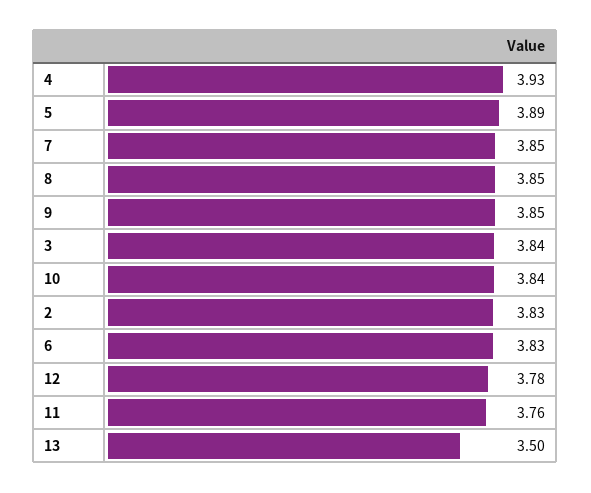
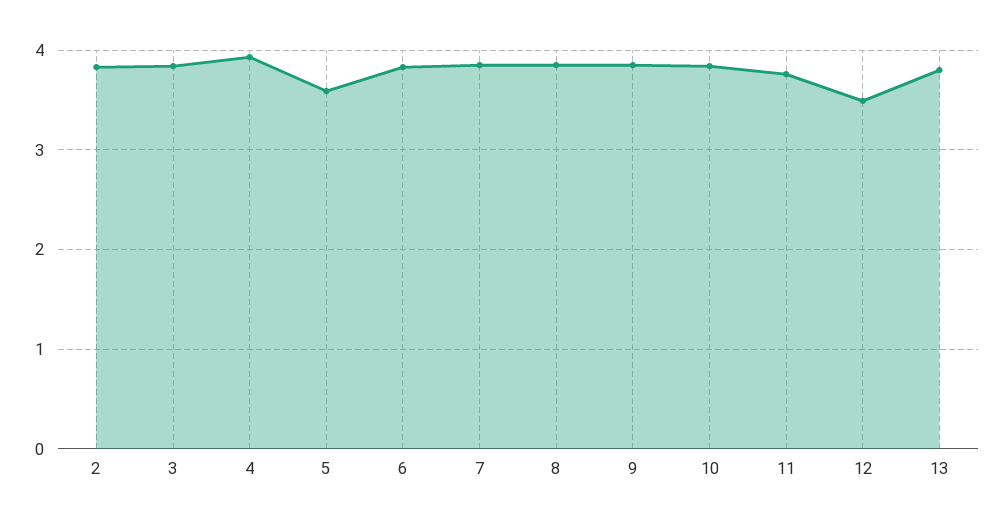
5: 3.89 -> 3.6
12: 3.78 -> 3.5
13: 3.5 -> 3.8

